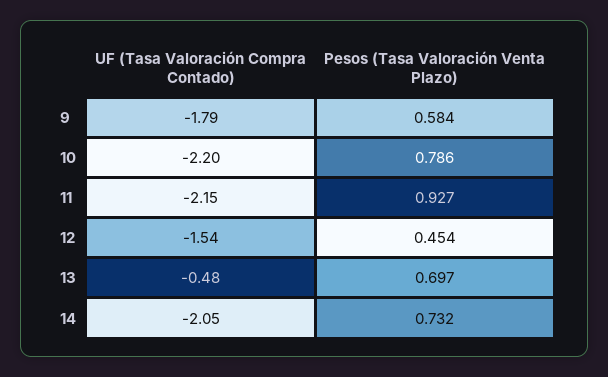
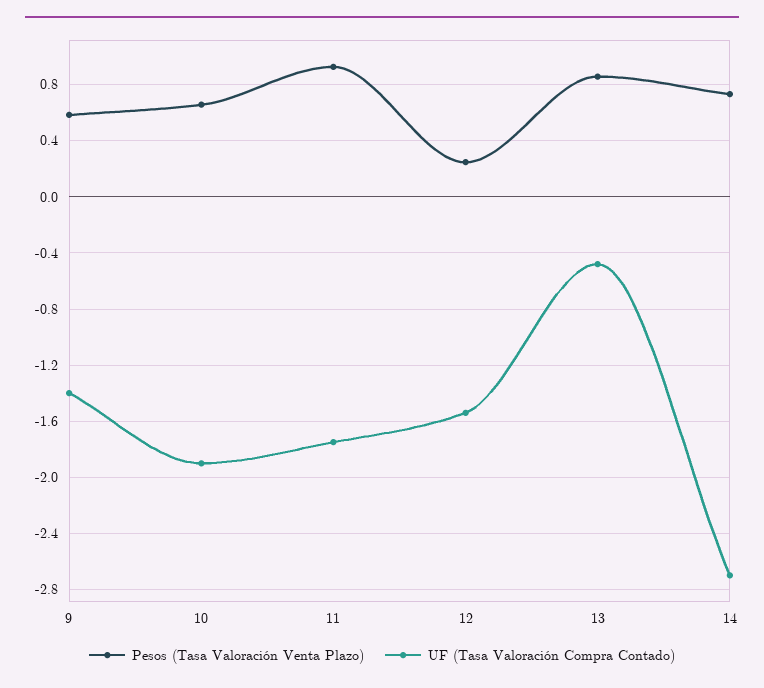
UF (Tasa Valoración Compra Contado), 9: -1.79 -> -1.4
UF (Tasa Valoración Compra Contado), 10: -2.2 -> -1.9
Pesos (Tasa Valoración Venta Plazo), 10: 0.786 -> 0.65
UF (Tasa Valoración Compra Contado), 11: -2.15 -> -1.75
Pesos (Tasa Valoración Venta Plazo), 12: 0.454 -> 0.25
Pesos (Tasa Valoración Venta Plazo), 13: 0.697 -> 0.85
UF (Tasa Valoración Compra Contado), 14: -2.05 -> -2.7

